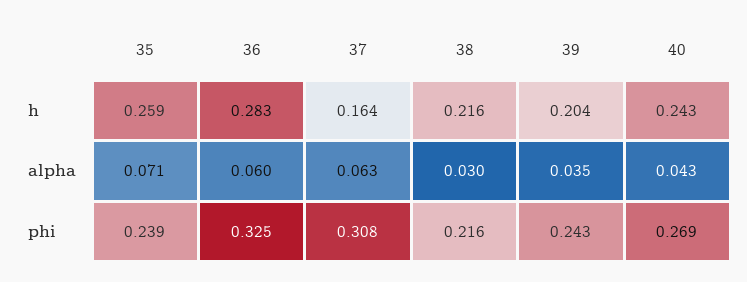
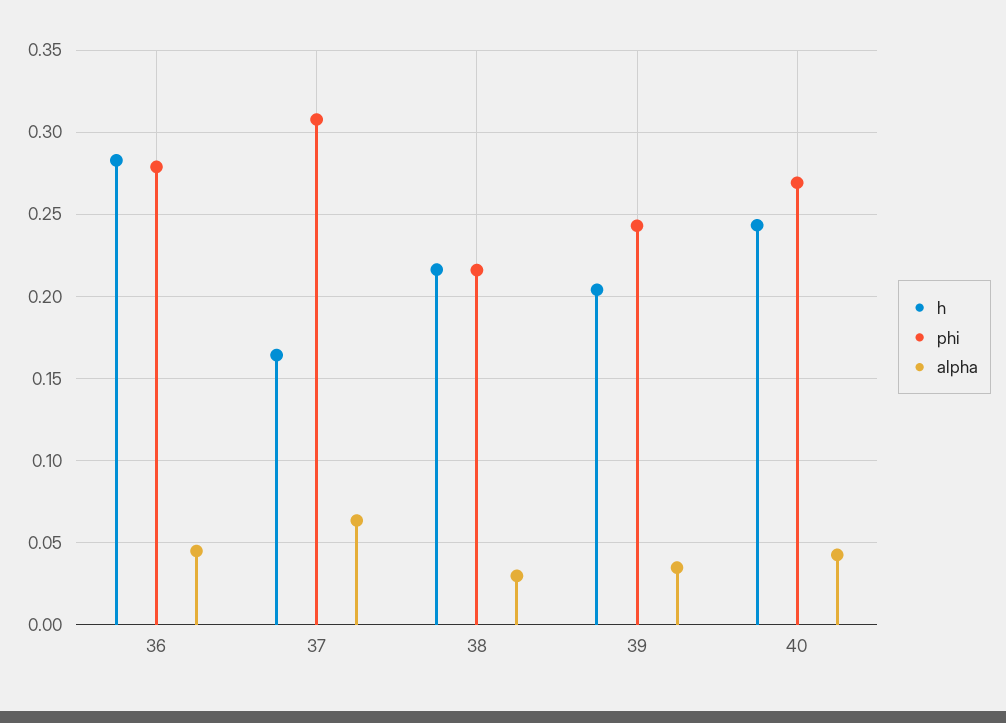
h, 35: 0.259 -> none
alpha, 35: 0.071 -> none
alpha, 36: 0.06 -> 0.045
phi, 35: 0.239 -> none
phi, 36: 0.325 -> 0.28

